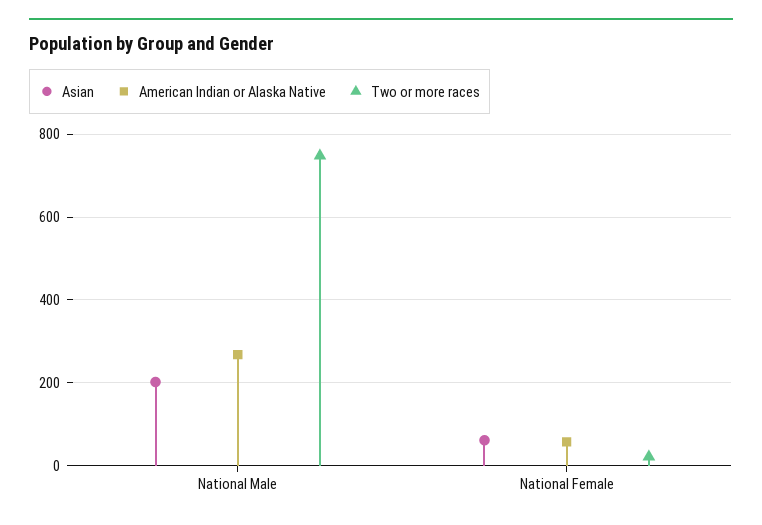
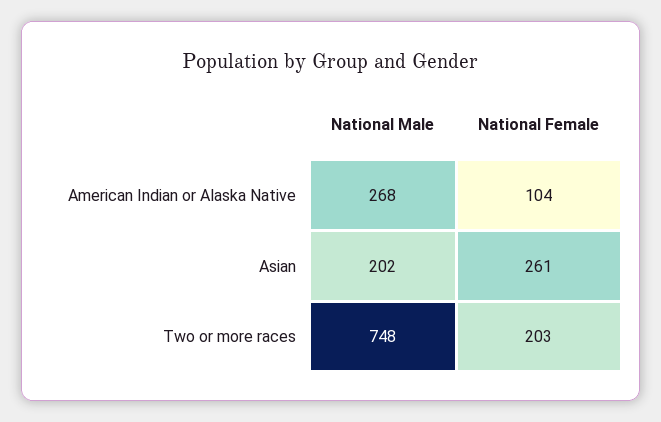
Asian, National Female: 60 -> 261
American Indian or Alaska Native, National Female: 60 -> 104
Two or more races, National Female: 20 -> 203

